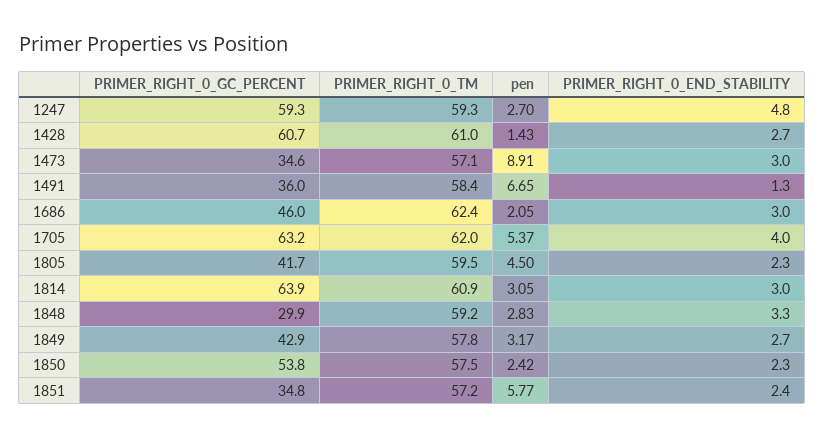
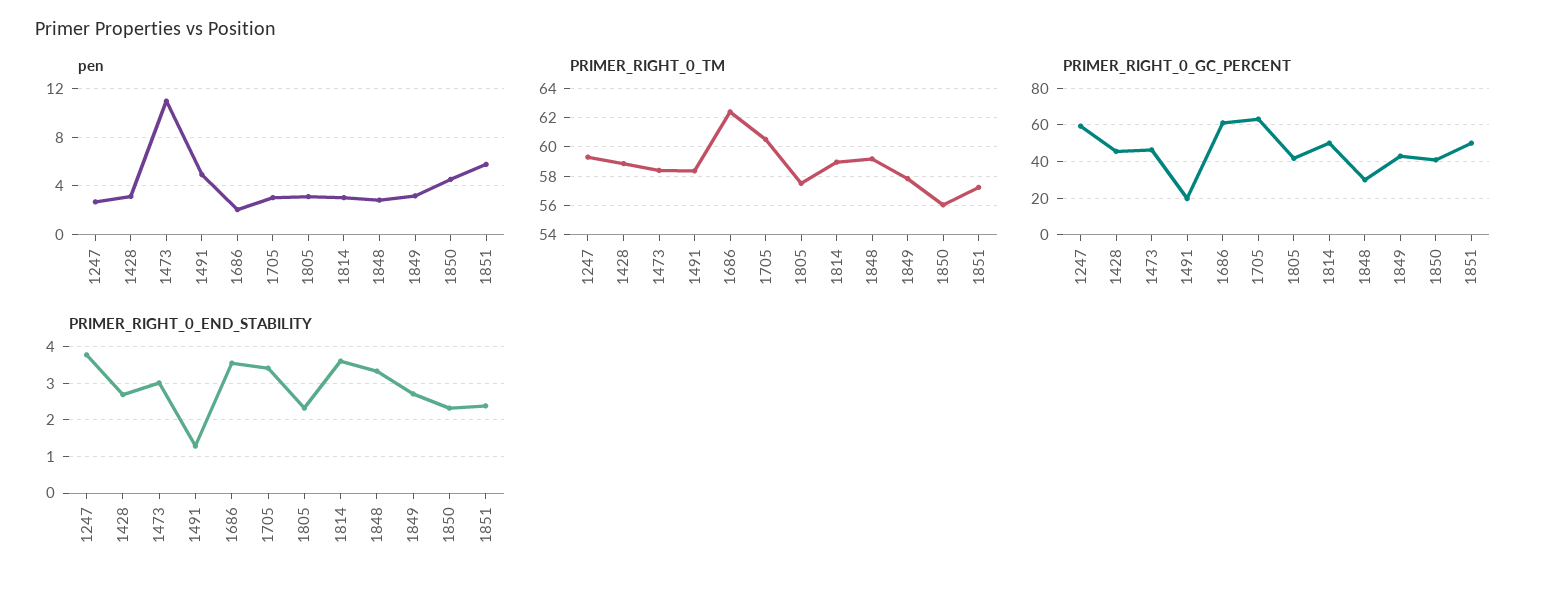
PRIMER_RIGHT_0_END_STABILITY, 1247: 4.8 -> 3.8
PRIMER_RIGHT_0_GC_PERCENT, 1428: 60.7 -> 45
PRIMER_RIGHT_0_TM, 1428: 61 -> 59
pen, 1428: 1.43 -> 3
PRIMER_RIGHT_0_GC_PERCENT, 1473: 34.6 -> 45
PRIMER_RIGHT_0_TM, 1473: 57.1 -> 58.5
pen, 1473: 8.91 -> 11
PRIMER_RIGHT_0_GC_PERCENT, 1491: 36 -> 20
pen, 1491: 6.65 -> 5
PRIMER_RIGHT_0_GC_PERCENT, 1686: 46 -> 60
PRIMER_RIGHT_0_END_STABILITY, 1686: 3 -> 3.6
PRIMER_RIGHT_0_TM, 1705: 62 -> 60.5
pen, 1705: 5.37 -> 3
PRIMER_RIGHT_0_END_STABILITY, 1705: 4 -> 3.4
PRIMER_RIGHT_0_TM, 1805: 59.5 -> 57.5
pen, 1805: 4.5 -> 3
PRIMER_RIGHT_0_GC_PERCENT, 1814: 63.9 -> 50
PRIMER_RIGHT_0_TM, 1814: 60.9 -> 59
PRIMER_RIGHT_0_END_STABILITY, 1814: 3 -> 3.6
PRIMER_RIGHT_0_GC_PERCENT, 1850: 53.8 -> 40
PRIMER_RIGHT_0_TM, 1850: 57.5 -> 56
pen, 1850: 2.42 -> 4.5
PRIMER_RIGHT_0_GC_PERCENT, 1851: 34.8 -> 50

